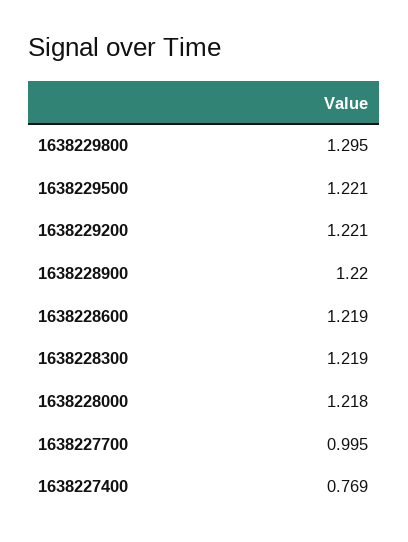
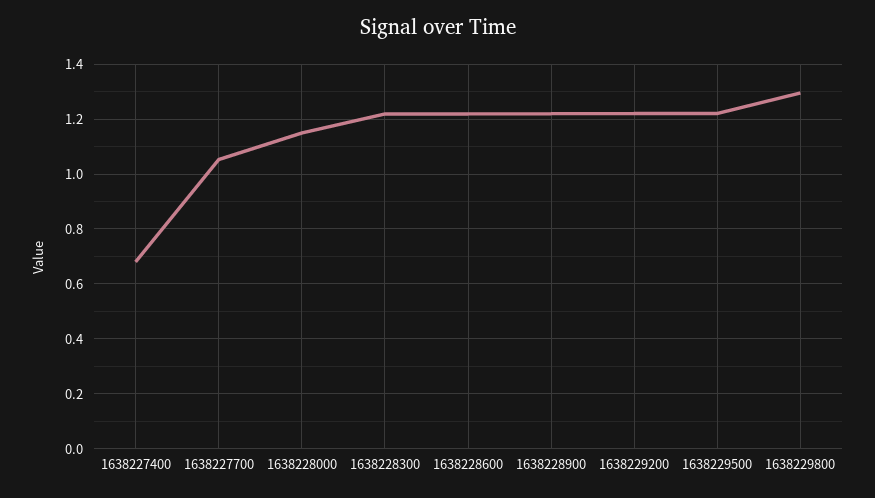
1638228000: 1.218 -> 1.15
1638227700: 0.995 -> 1.05
1638227400: 0.769 -> 0.675

